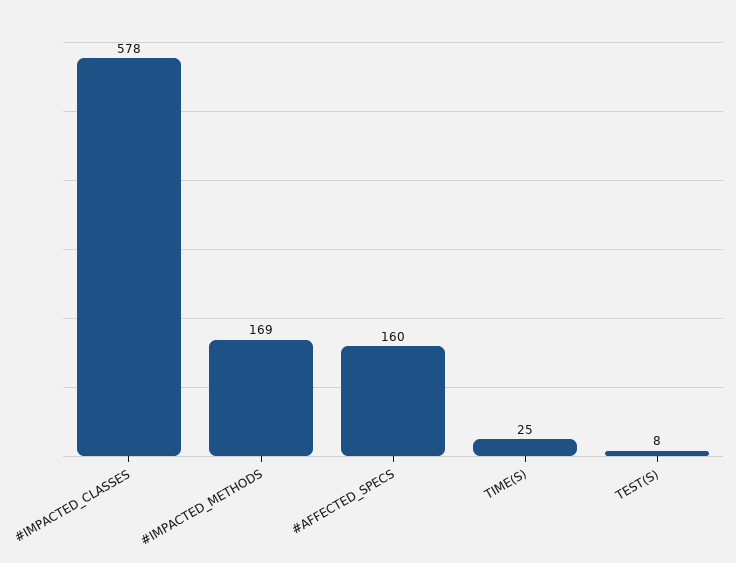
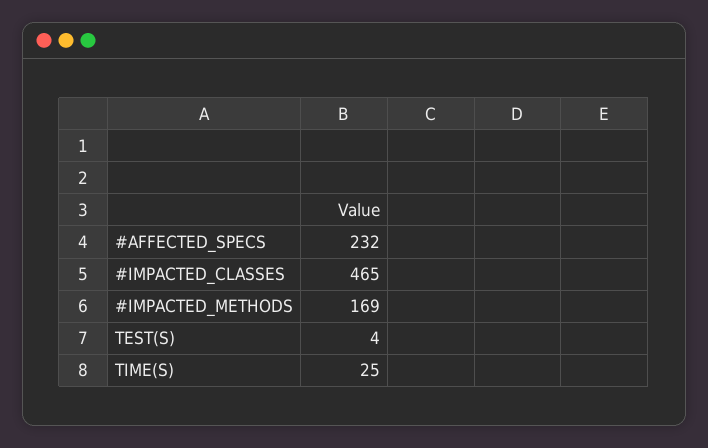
#IMPACTED_CLASSES: 578 -> 465
#AFFECTED_SPECS: 160 -> 232
TEST(S): 8 -> 4

